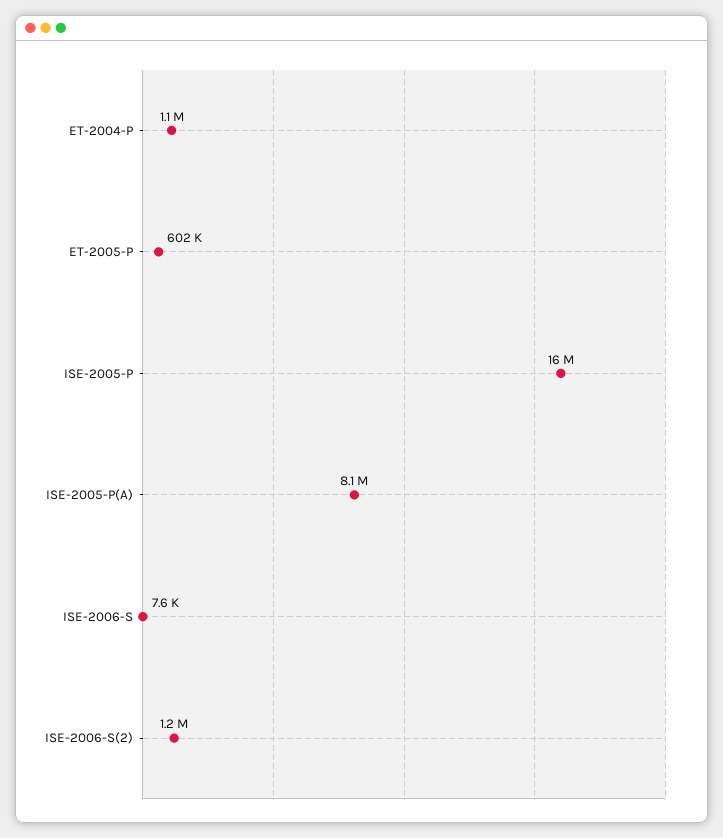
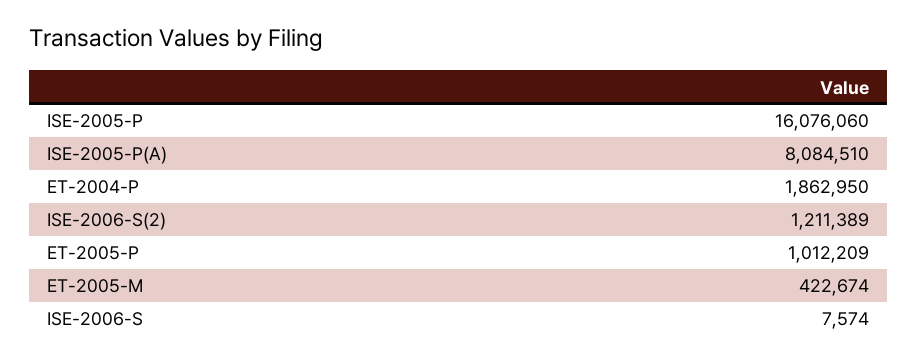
ET-2004-P: 1100000 -> 1862950
ET-2005-P: 602000 -> 1012209
ET-2005-M: none -> 422674

